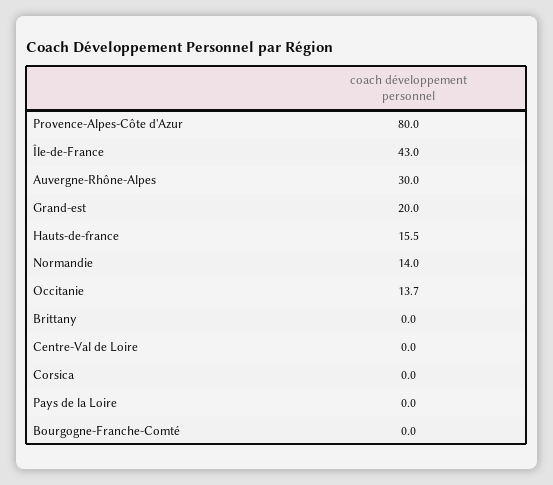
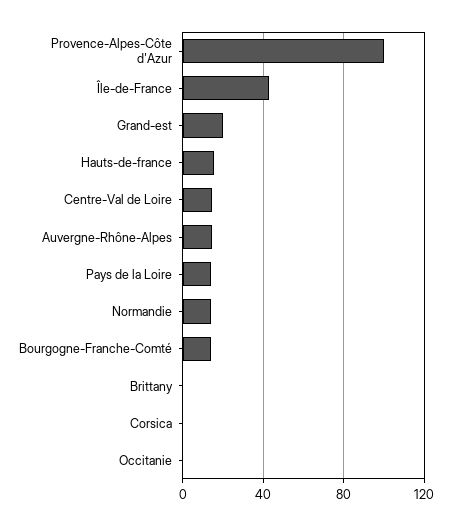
Provence-Alpes-Côte d'Azur: 80 -> 100
Auvergne-Rhône-Alpes: 30 -> 15
Occitanie: 13.7 -> 0
Centre-Val de Loire: 0 -> 15
Pays de la Loire: 0 -> 15
Bourgogne-Franche-Comté: 0 -> 15

